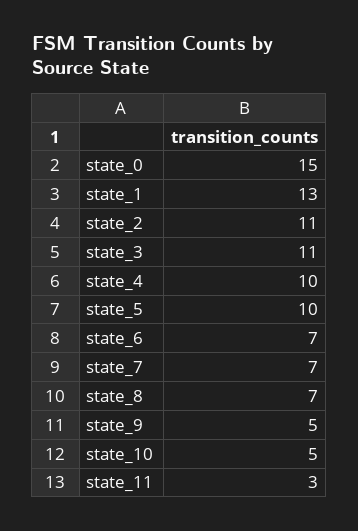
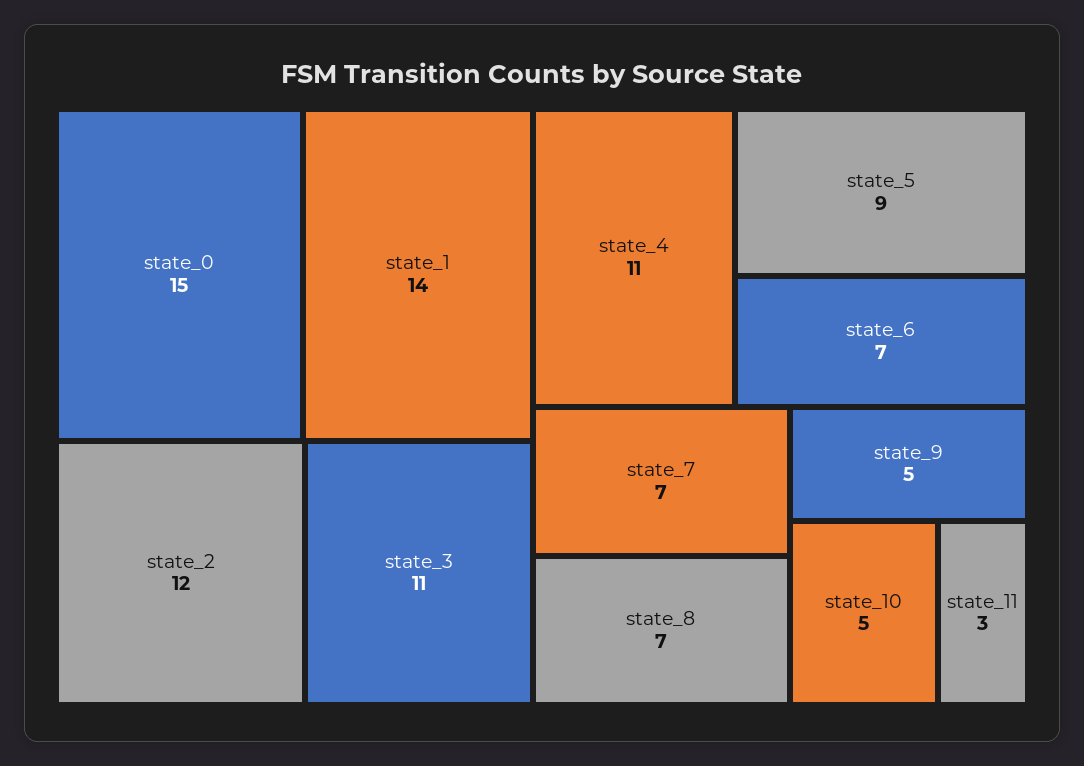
state_1: 13 -> 14
state_2: 11 -> 12
state_4: 10 -> 11
state_5: 10 -> 9

